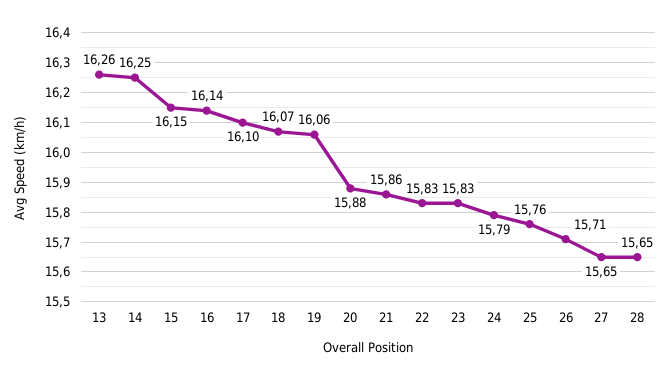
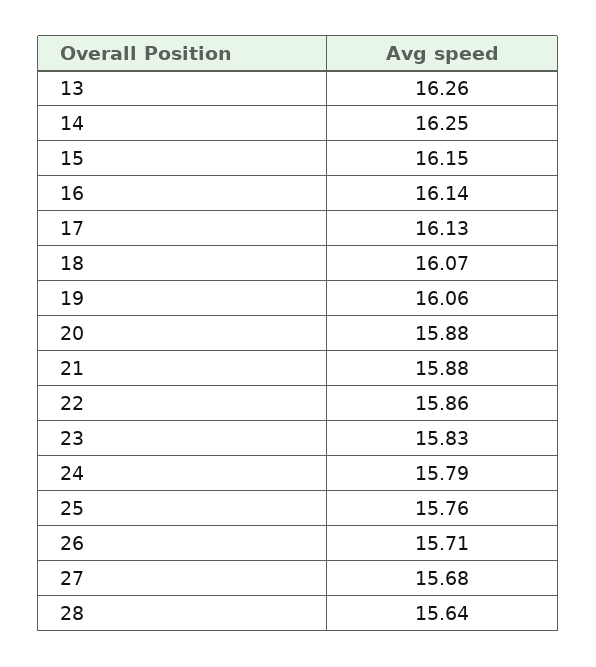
17: 16.1 -> 16.13
21: 15.86 -> 15.88
22: 15.83 -> 15.86
27: 15.65 -> 15.68
28: 15.65 -> 15.64

